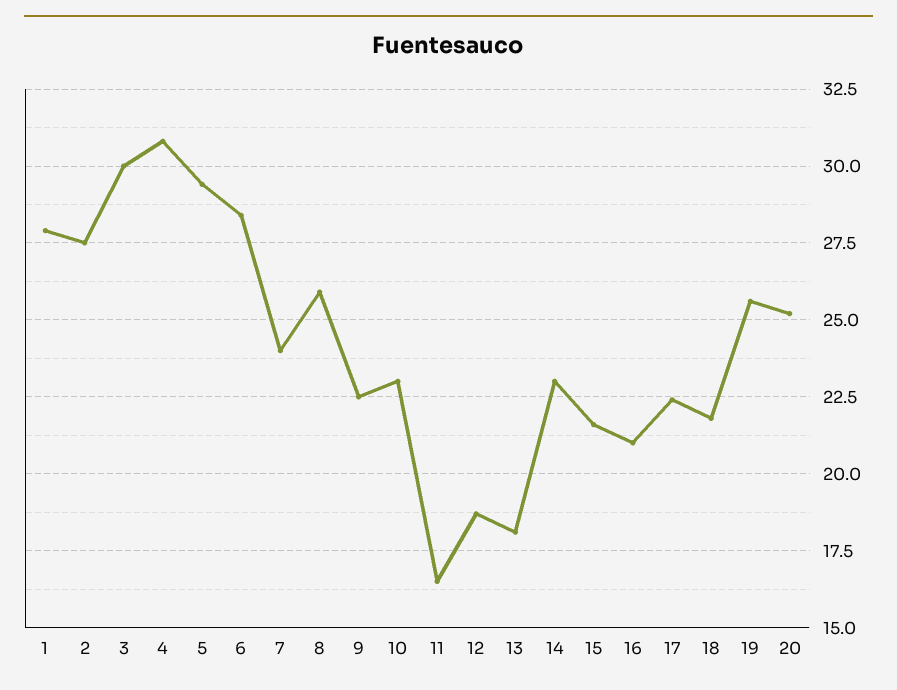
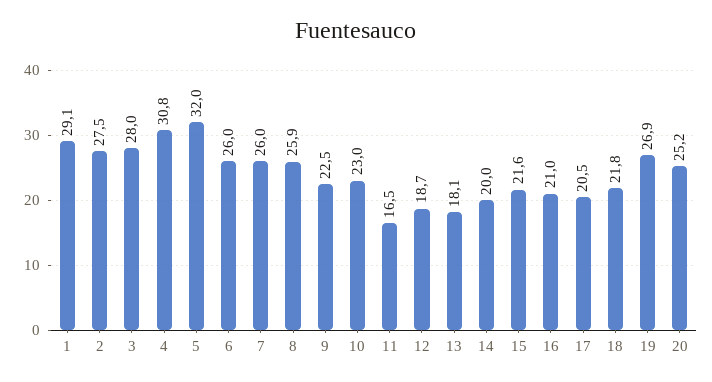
1: 28 -> 29.1
3: 30 -> 28
5: 29.5 -> 32
6: 28.5 -> 26
7: 24 -> 26
14: 23 -> 20
17: 22.5 -> 20.5
19: 25.5 -> 26.9

